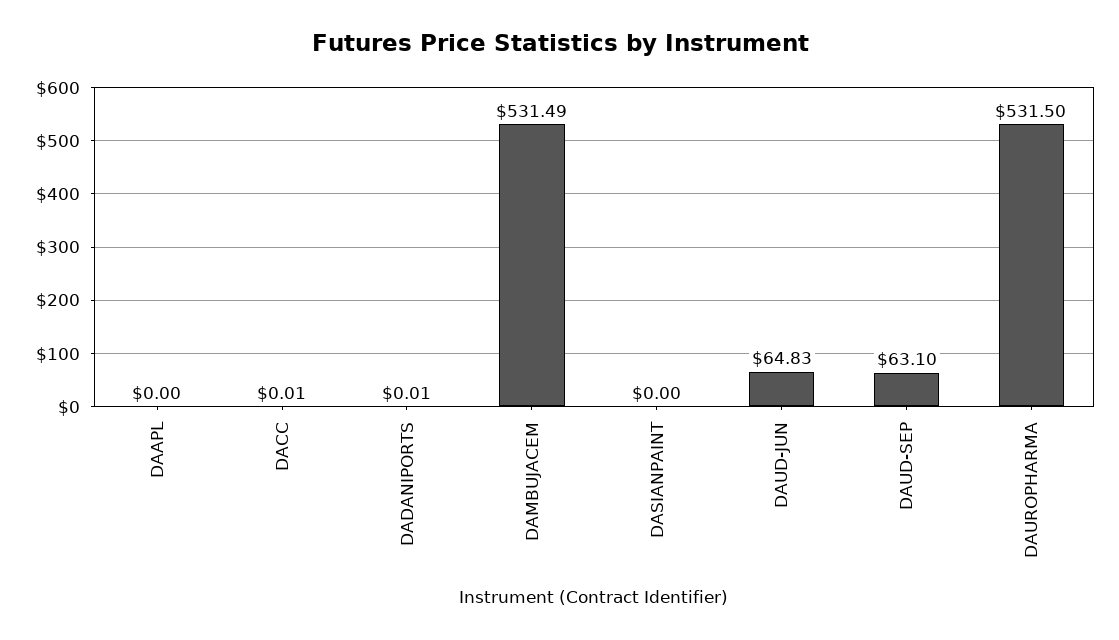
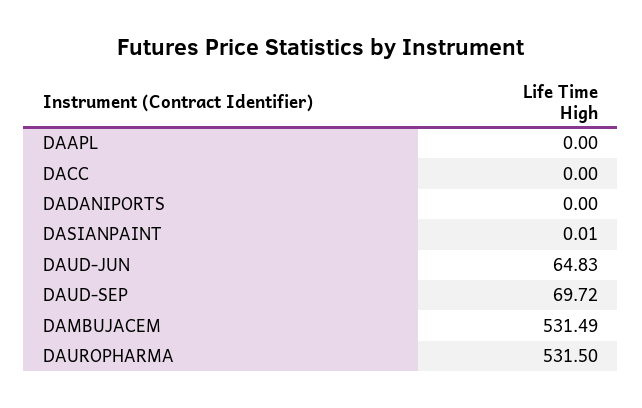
DACC: 0.01 -> 0
DADANIPORTS: 0.01 -> 0
DASIANPAINT: 0 -> 0.01
DAUD-SEP: 63.1 -> 69.72

